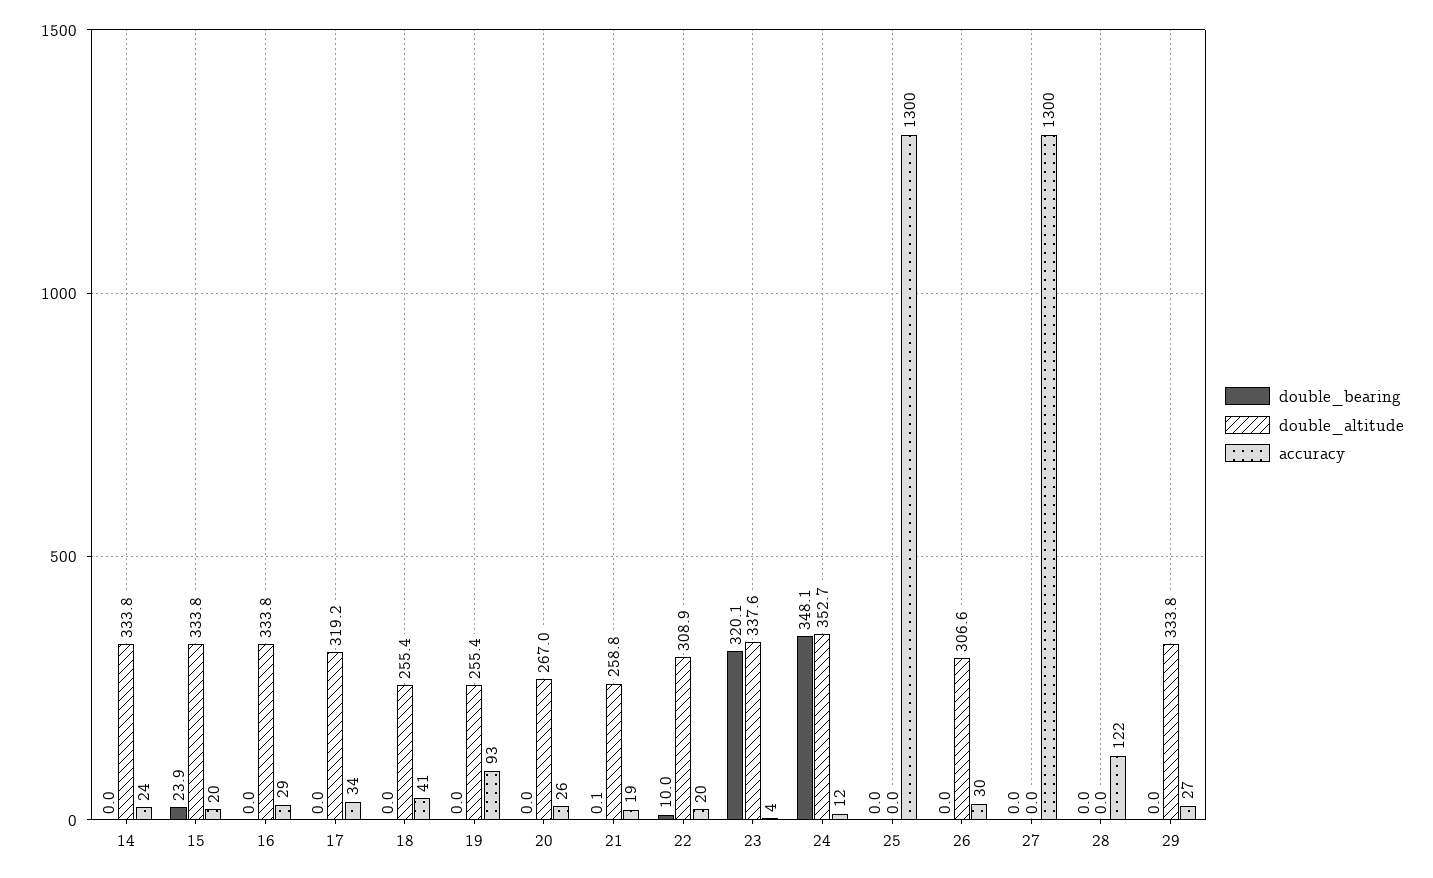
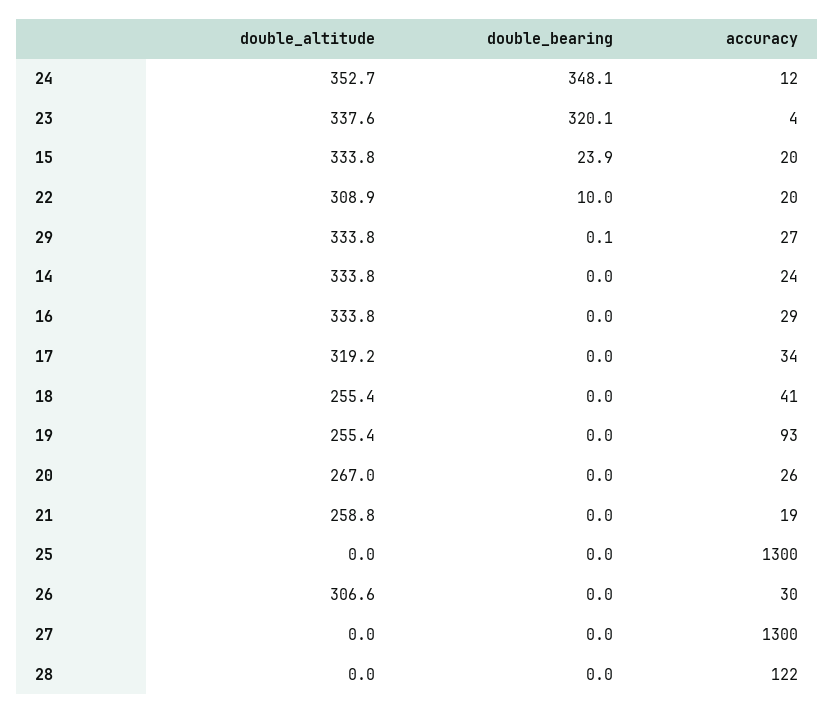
double_bearing, 21: 0.1 -> 0
double_bearing, 29: 0 -> 0.1

